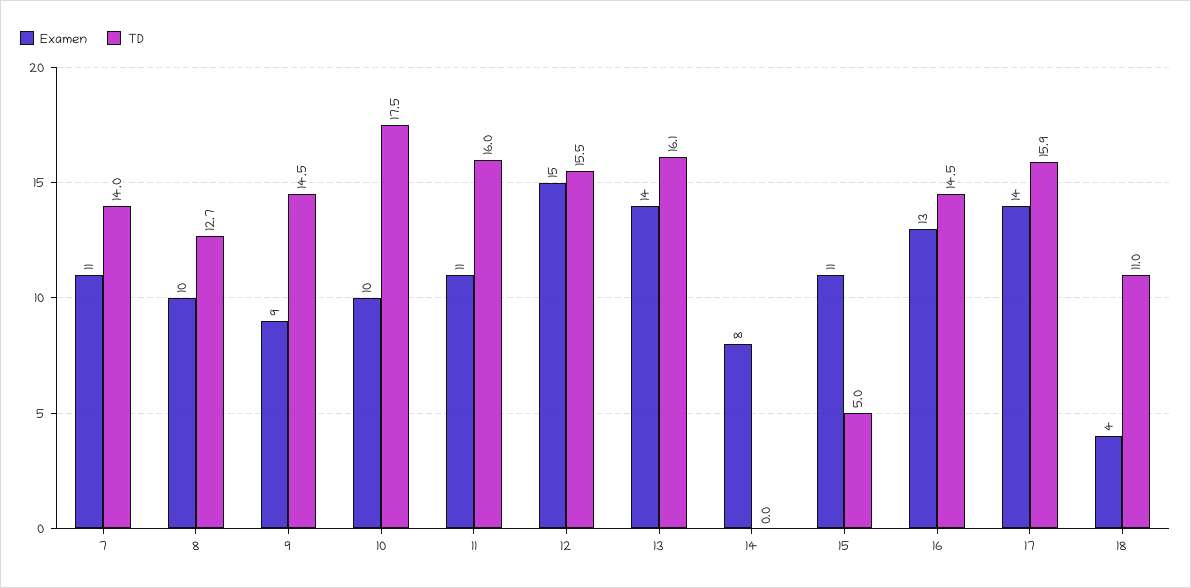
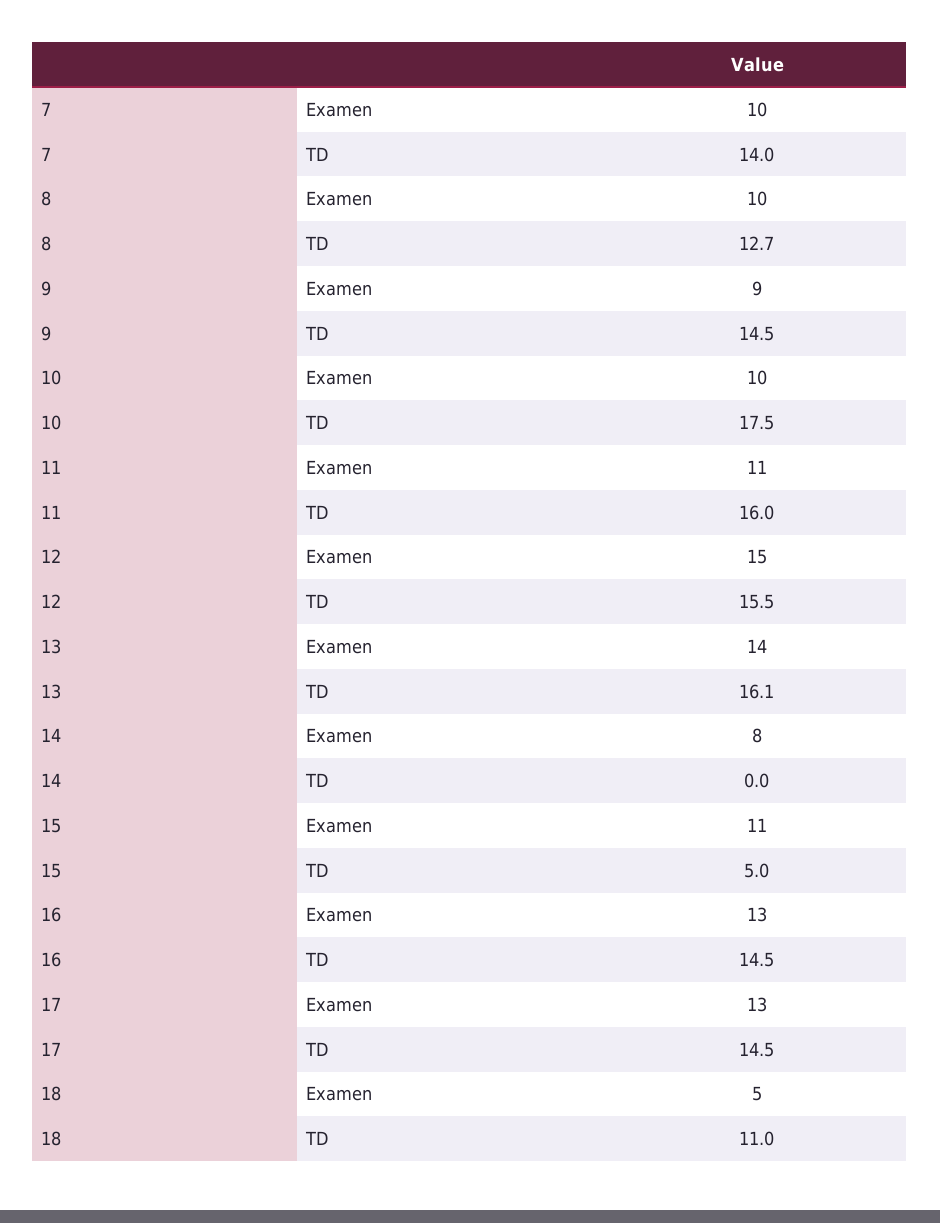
Examen, 7: 11 -> 10
Examen, 17: 14 -> 13
TD, 17: 15.9 -> 14.5
Examen, 18: 4 -> 5

